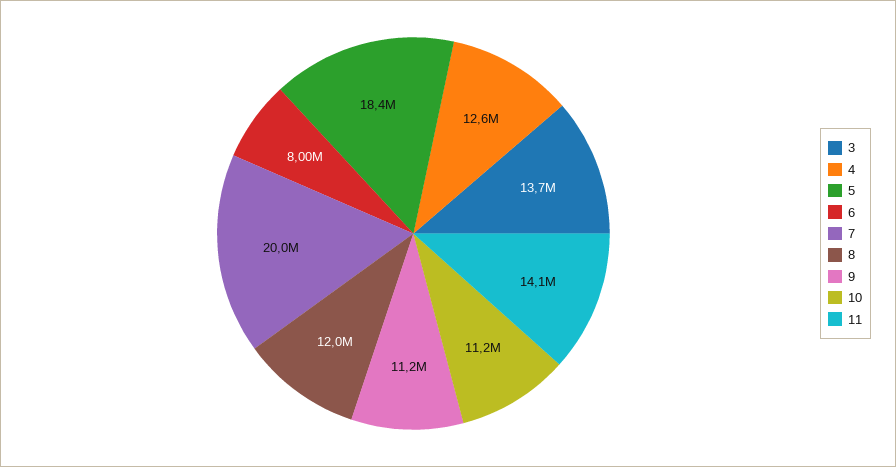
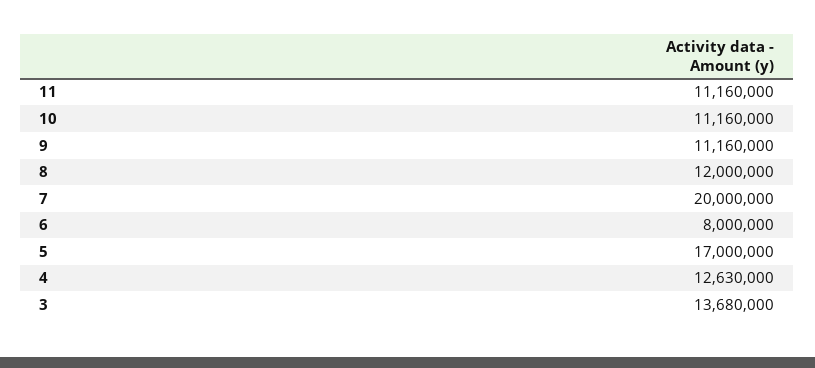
5: 18400000 -> 17000000
11: 14100000 -> 11160000

